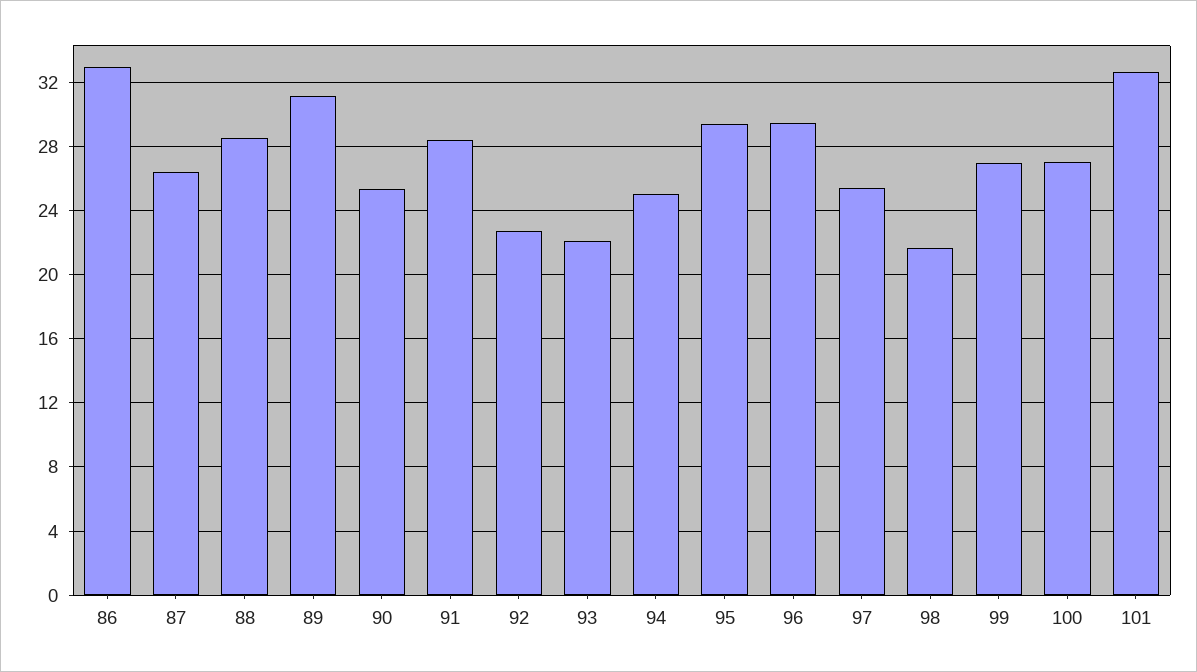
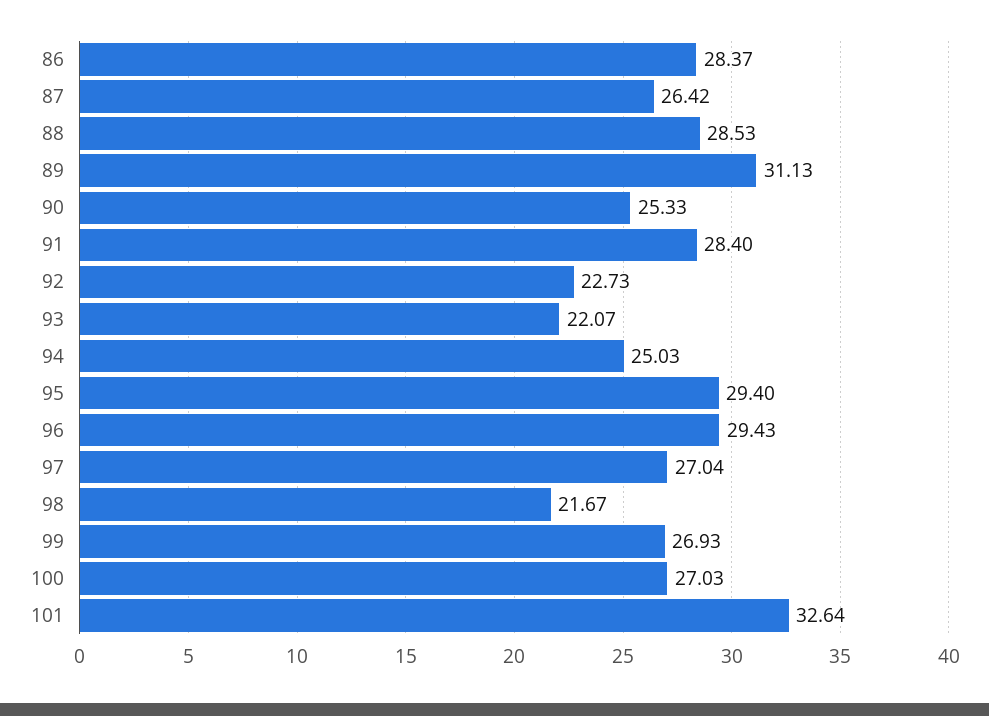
86: 33 -> 28.37
97: 25.5 -> 27.04

